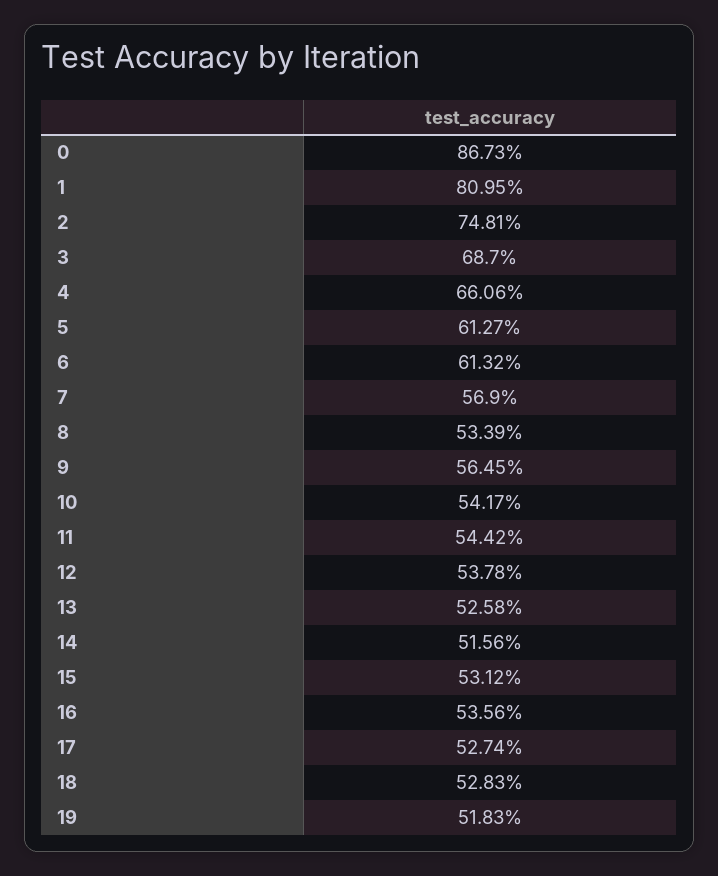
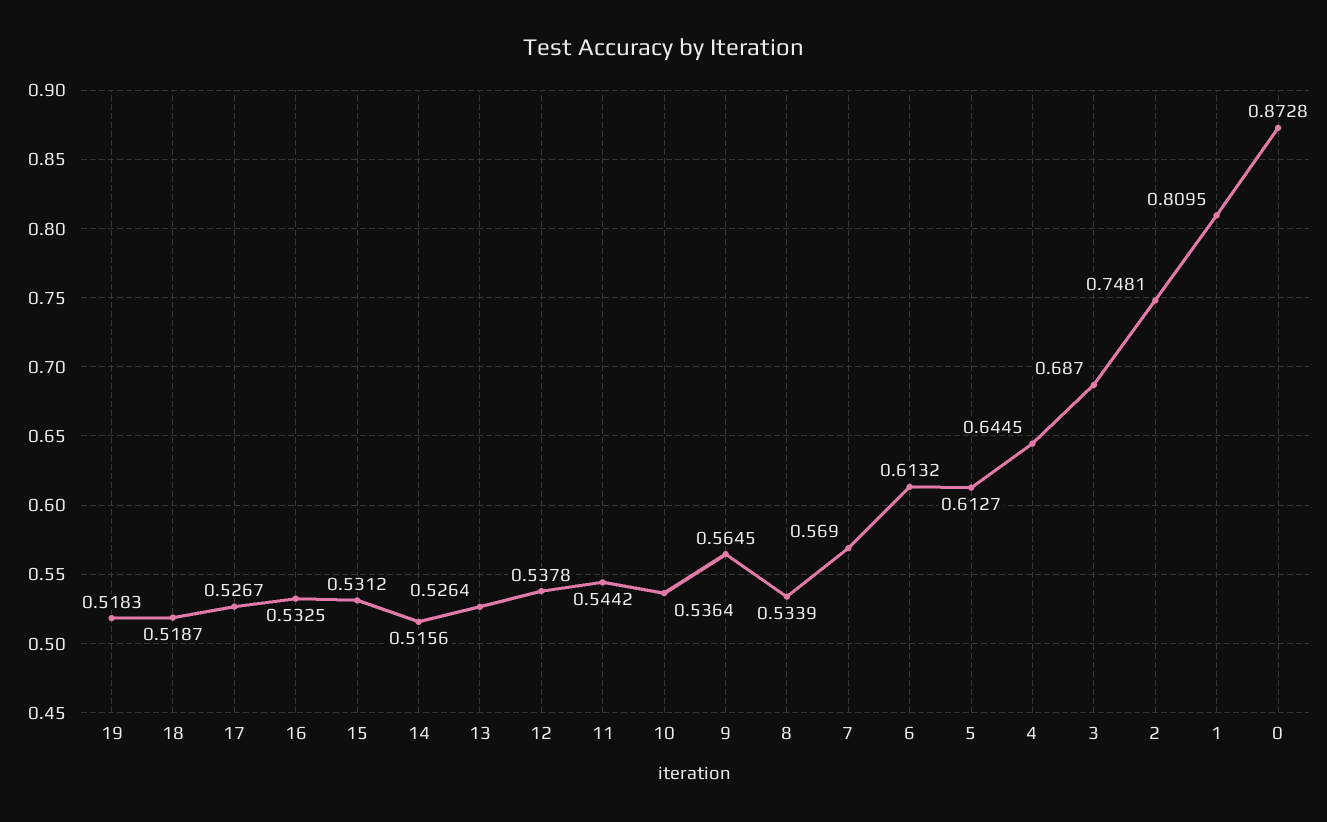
0: 0.8673 -> 0.8728
4: 0.6606 -> 0.6445
10: 0.5417 -> 0.5364
13: 0.5258 -> 0.5264
16: 0.5356 -> 0.5325
17: 0.5274 -> 0.5267
18: 0.5283 -> 0.5187

